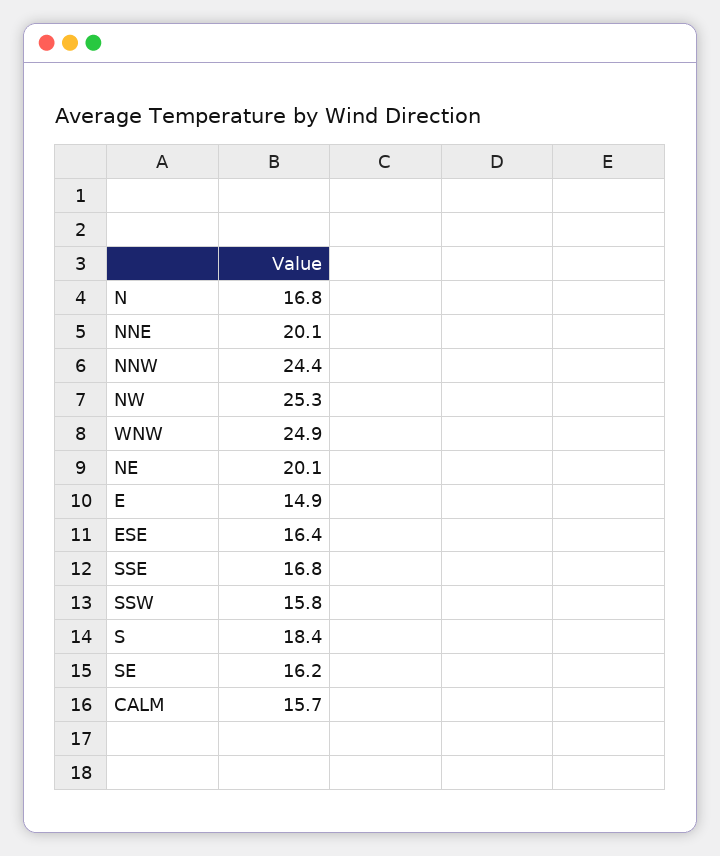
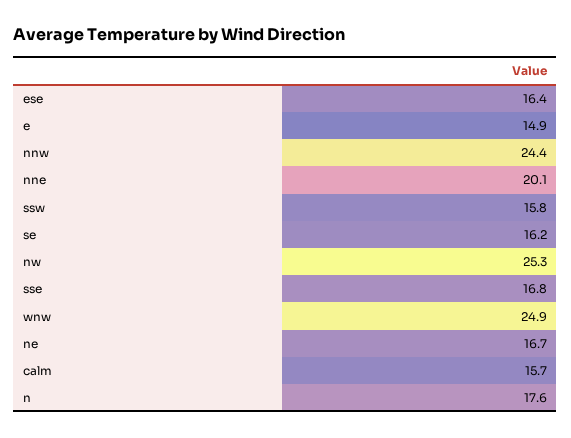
N: 16.8 -> 17.6
NE: 20.1 -> 16.7
S: 18.4 -> none

